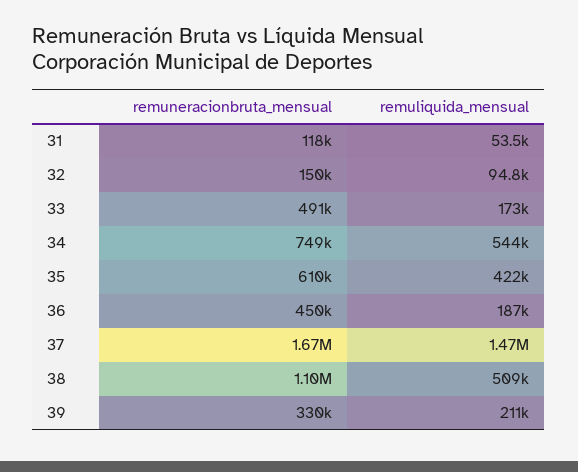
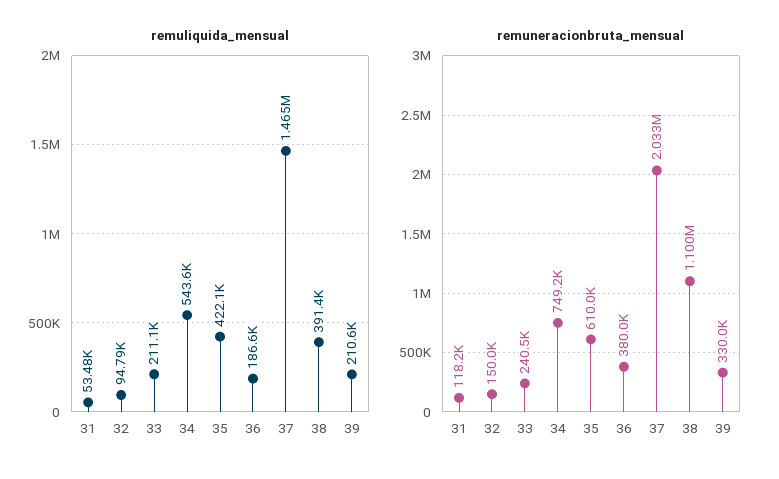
remuneracionbruta_mensual, 33: 491000 -> 240500
remuliquida_mensual, 33: 173000 -> 211100
remuneracionbruta_mensual, 36: 450000 -> 380000
remuneracionbruta_mensual, 37: 1670000 -> 2033000
remuliquida_mensual, 38: 509000 -> 391400

